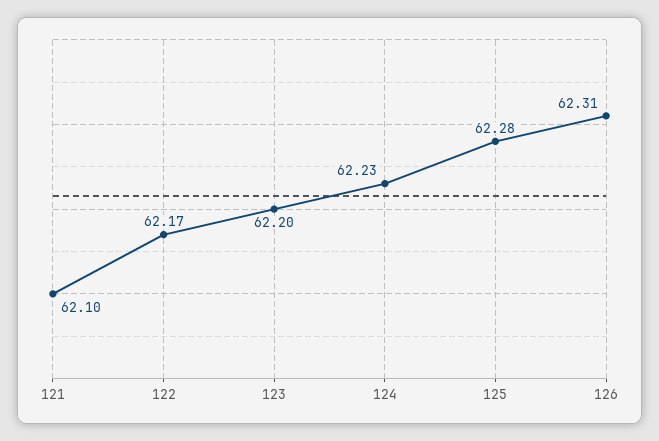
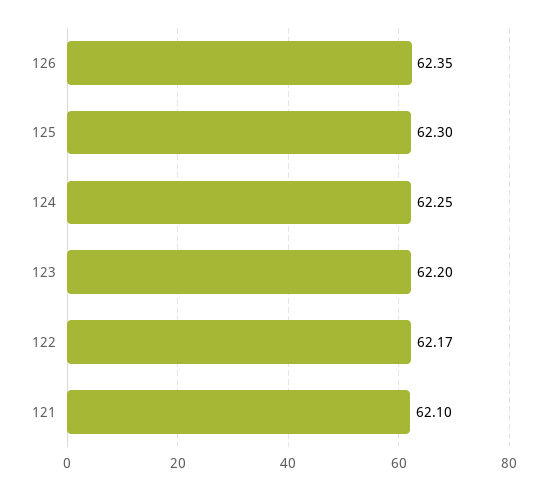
124: 62.23 -> 62.25
125: 62.28 -> 62.3
126: 62.31 -> 62.35

